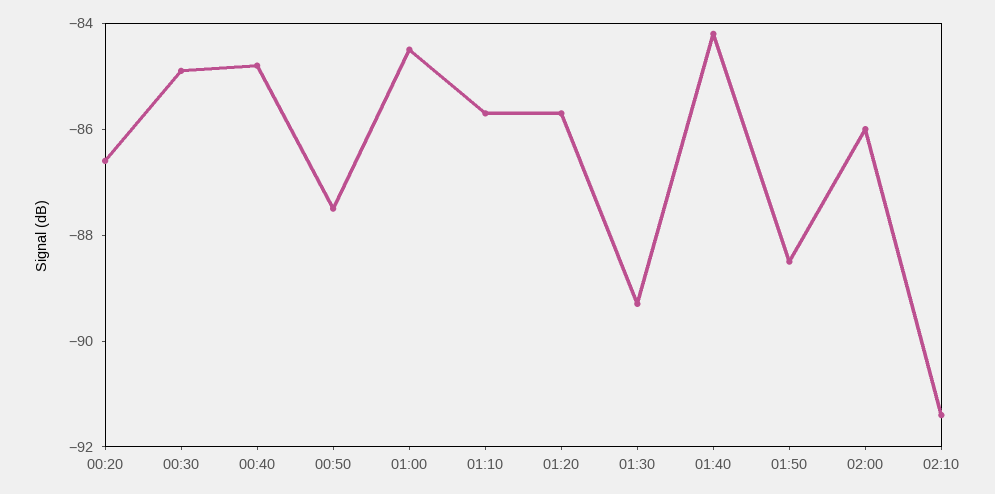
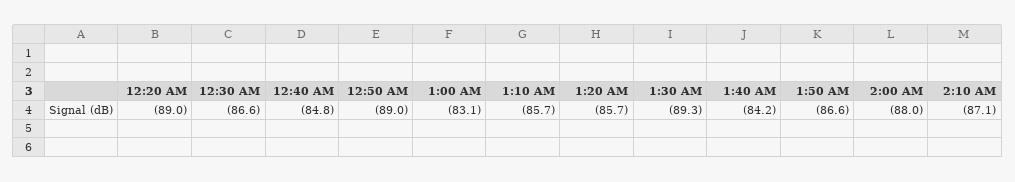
00:20: -86.5 -> -89
00:30: -85 -> -86.6
00:50: -87.5 -> -89
01:00: -84.5 -> -83.1
01:50: -88.5 -> -86.6
02:00: -86 -> -88
02:10: -91.5 -> -87.1

